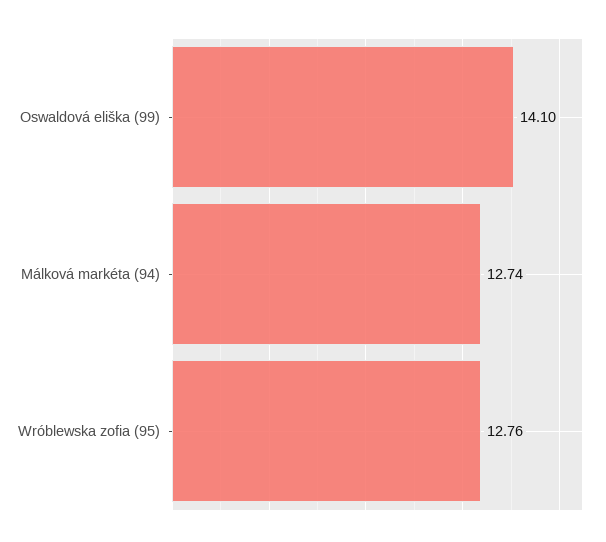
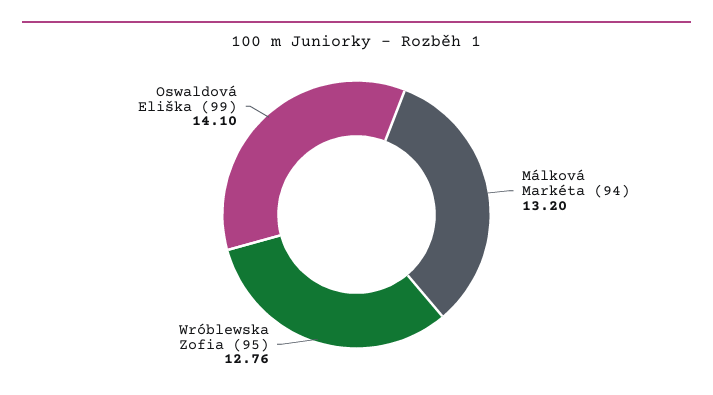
Málková markéta (94): 12.74 -> 13.2

